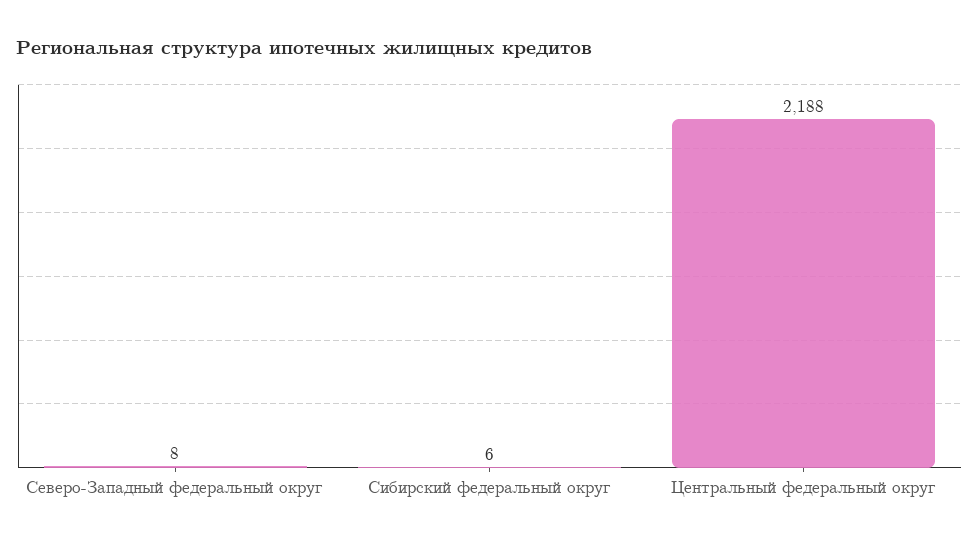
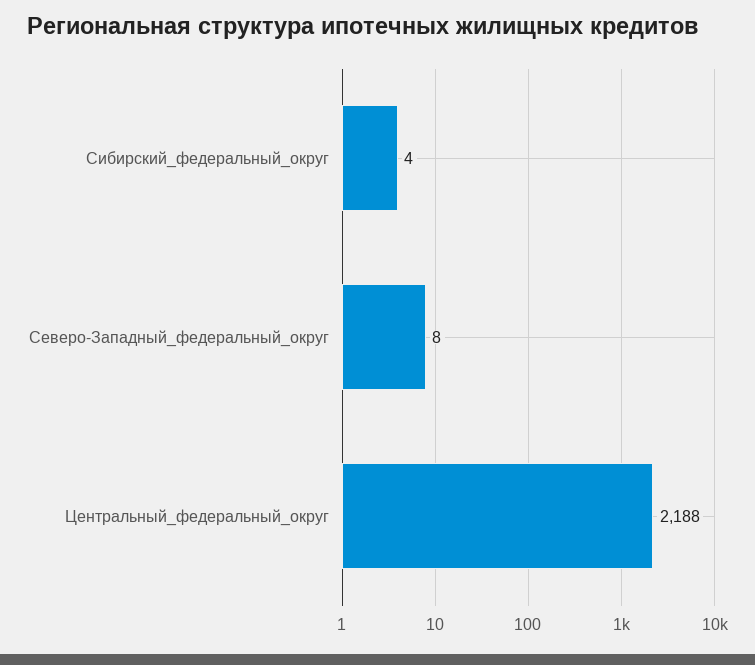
Сибирский федеральный округ: 6 -> 4

